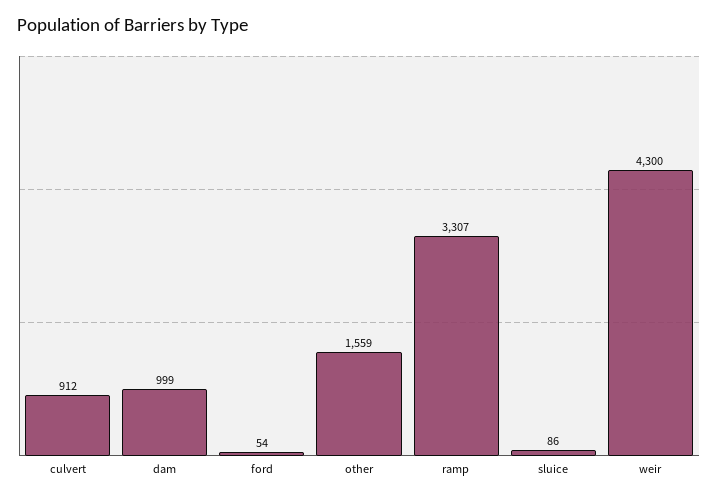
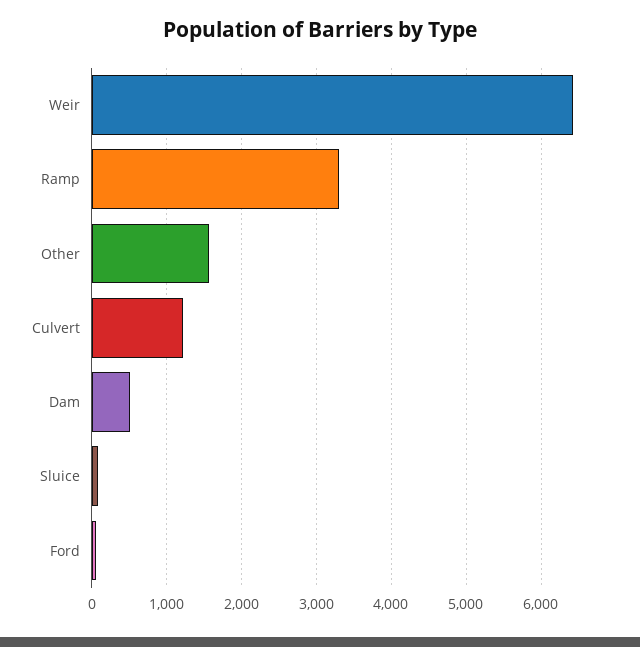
culvert: 912 -> 1200
dam: 999 -> 500
weir: 4300 -> 6400

